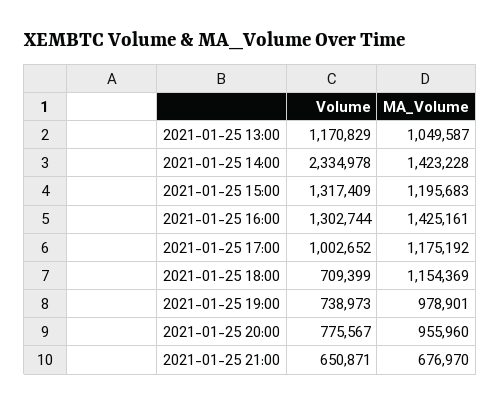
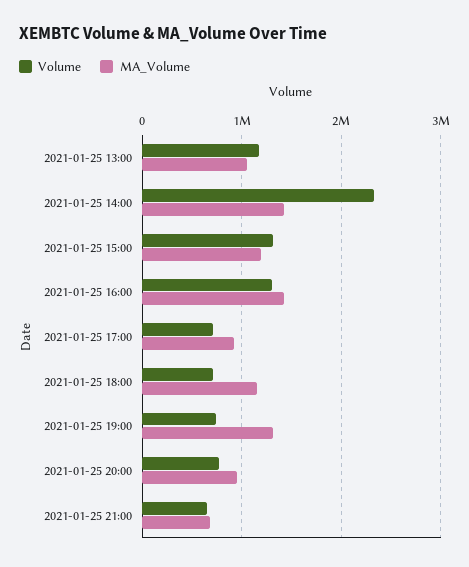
Volume, 2021-01-25 17:00: 1002652 -> 700000
MA_Volume, 2021-01-25 17:00: 1175192 -> 900000
MA_Volume, 2021-01-25 19:00: 978901 -> 1300000

